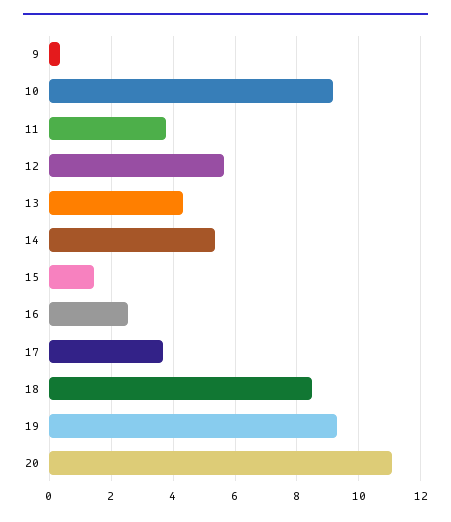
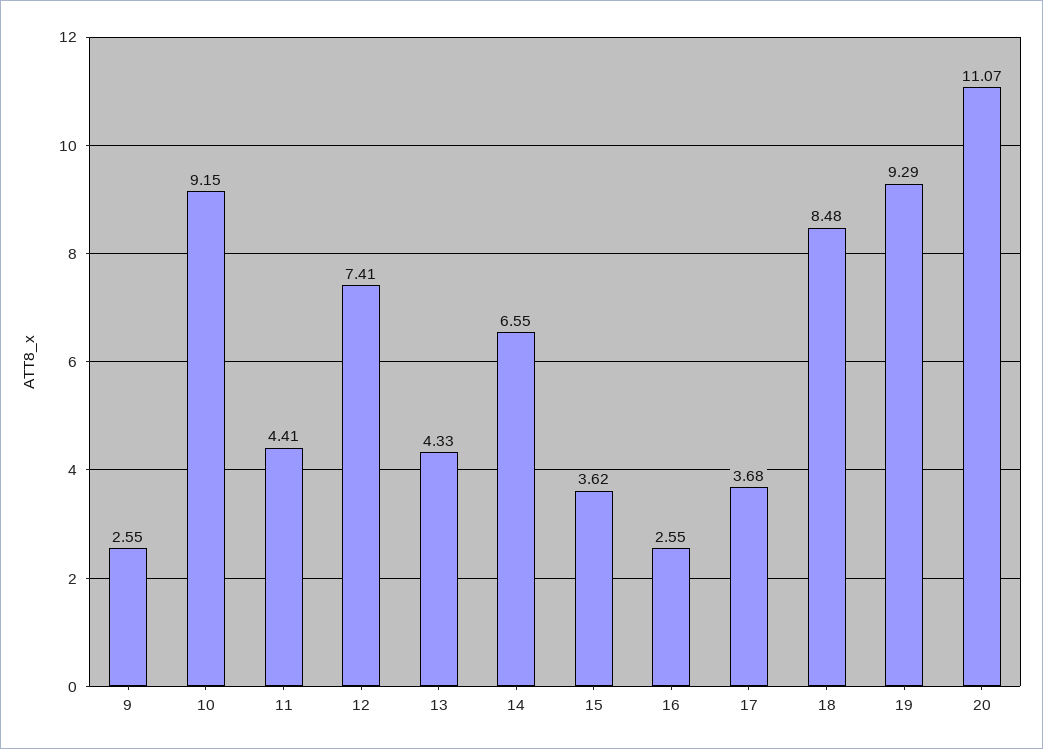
9: 0.4 -> 2.55
11: 3.8 -> 4.41
12: 5.6 -> 7.41
14: 5.4 -> 6.55
15: 1.4 -> 3.62

